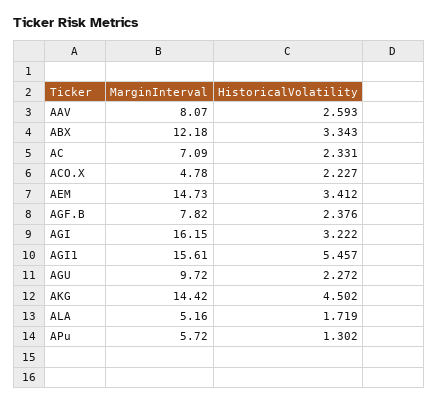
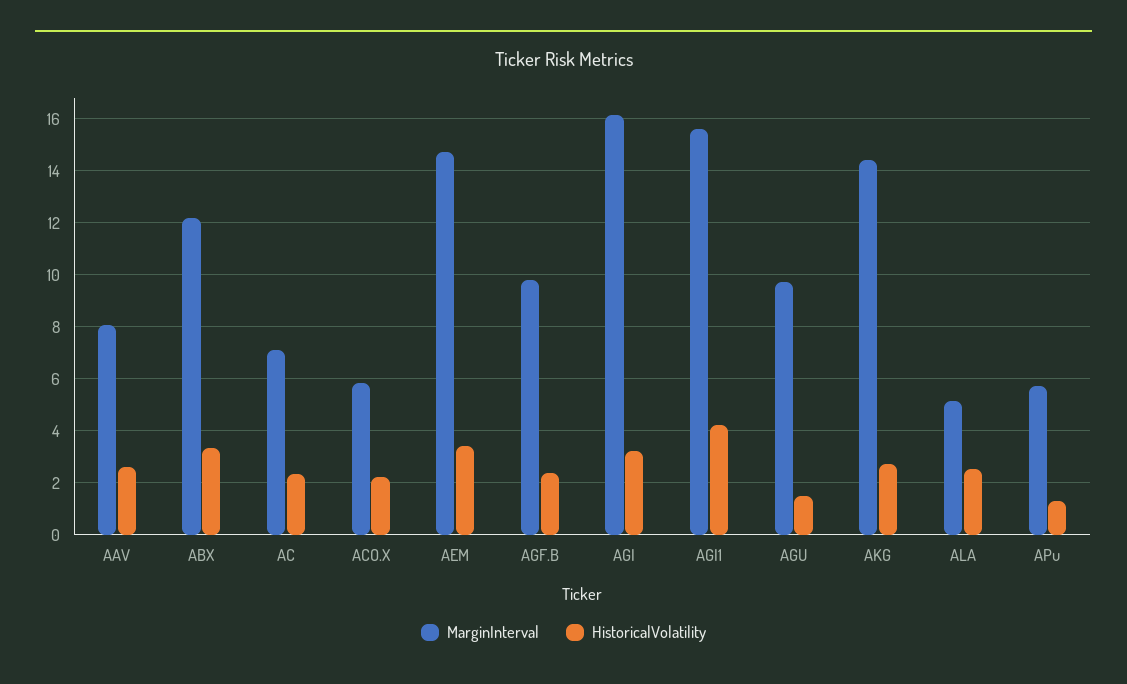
MarginInterval, ACO.X: 4.78 -> 5.75
MarginInterval, AGF.B: 7.82 -> 9.75
HistoricalVolatility, AGI1: 5.457 -> 4.25
HistoricalVolatility, AGU: 2.272 -> 1.5
HistoricalVolatility, AKG: 4.502 -> 2.75
HistoricalVolatility, ALA: 1.719 -> 2.5

